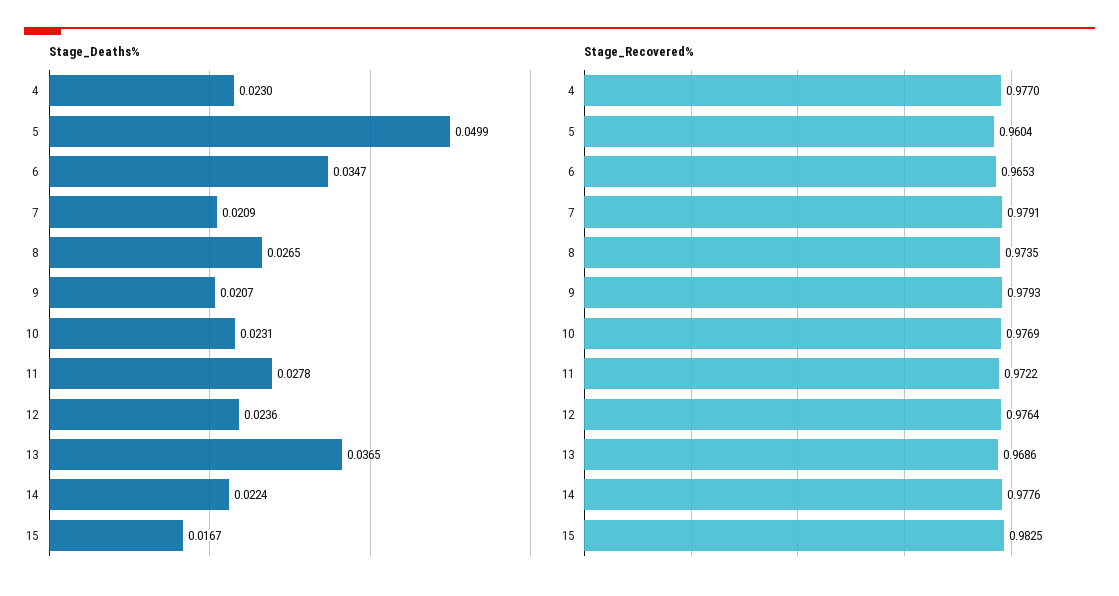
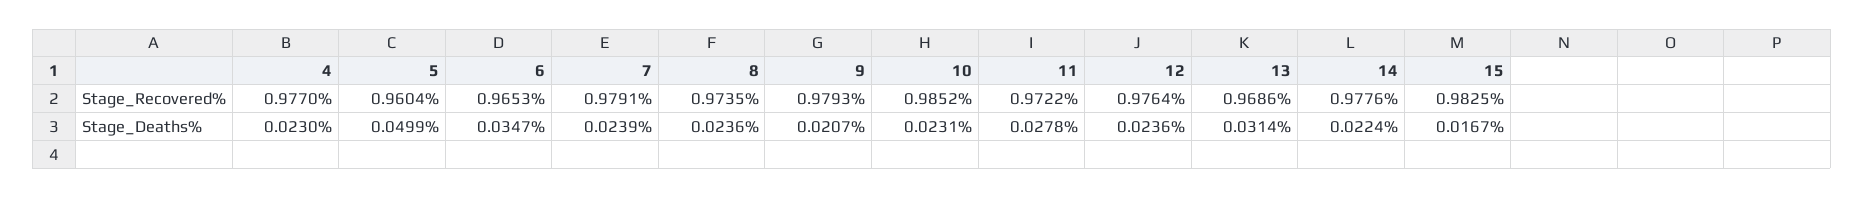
Stage_Deaths%, 7: 0.0209 -> 0.0239
Stage_Deaths%, 8: 0.0265 -> 0.0236
Stage_Deaths%, 13: 0.0365 -> 0.0314
Stage_Recovered%, 10: 0.9769 -> 0.9852

